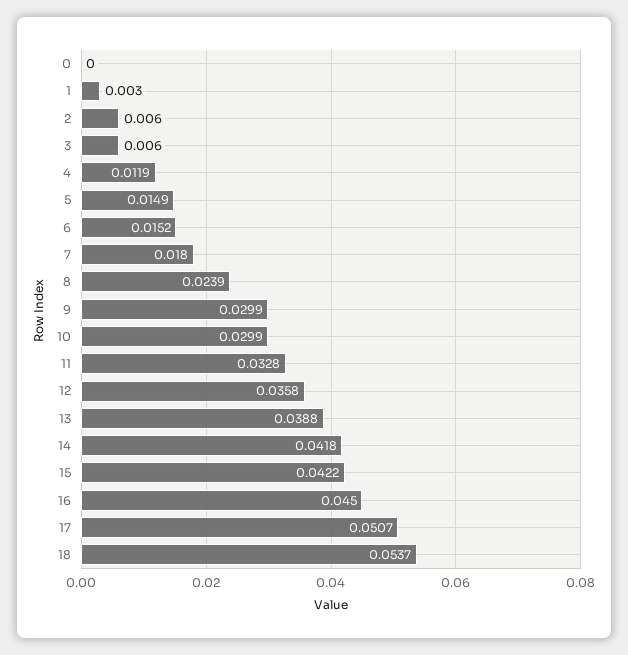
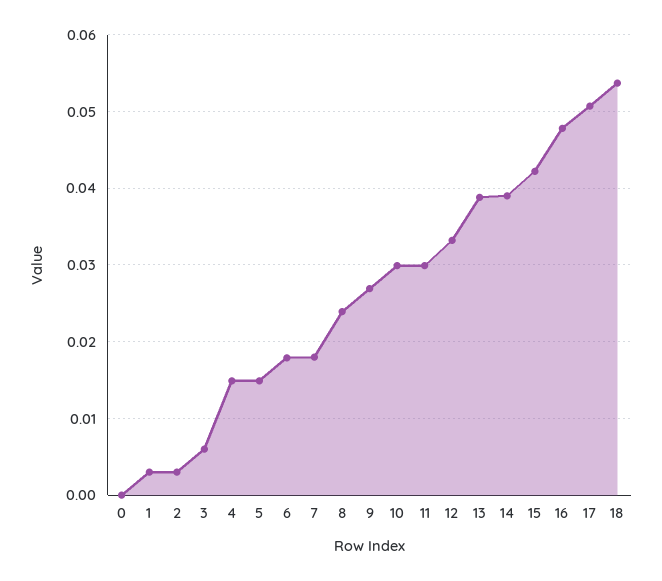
2: 0.006 -> 0.003
4: 0.0119 -> 0.015
6: 0.0152 -> 0.018
9: 0.0299 -> 0.027
11: 0.0328 -> 0.03
12: 0.0358 -> 0.033
14: 0.0418 -> 0.039
16: 0.045 -> 0.048

